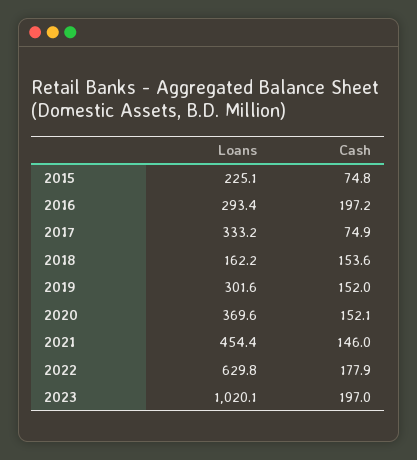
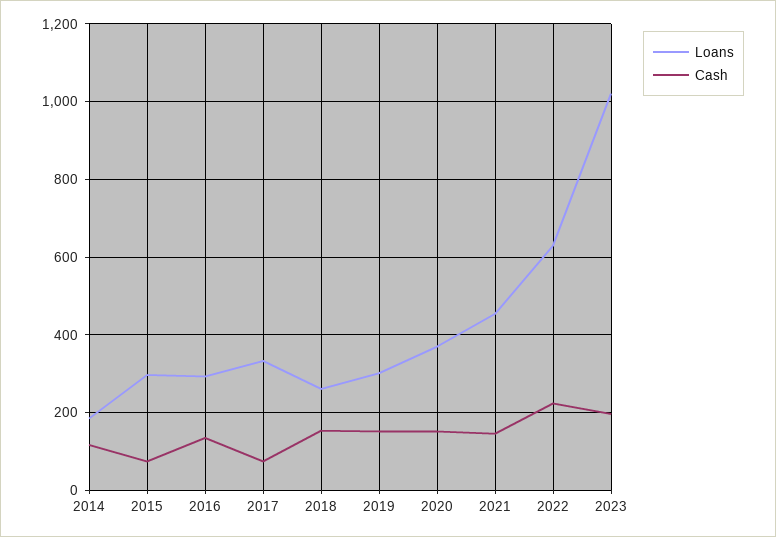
Loans, 2015: 225.1 -> 300
Cash, 2016: 197.2 -> 140
Loans, 2018: 162.2 -> 260
Cash, 2022: 177.9 -> 220
Loans, 2014: none -> 180
Cash, 2014: none -> 120

